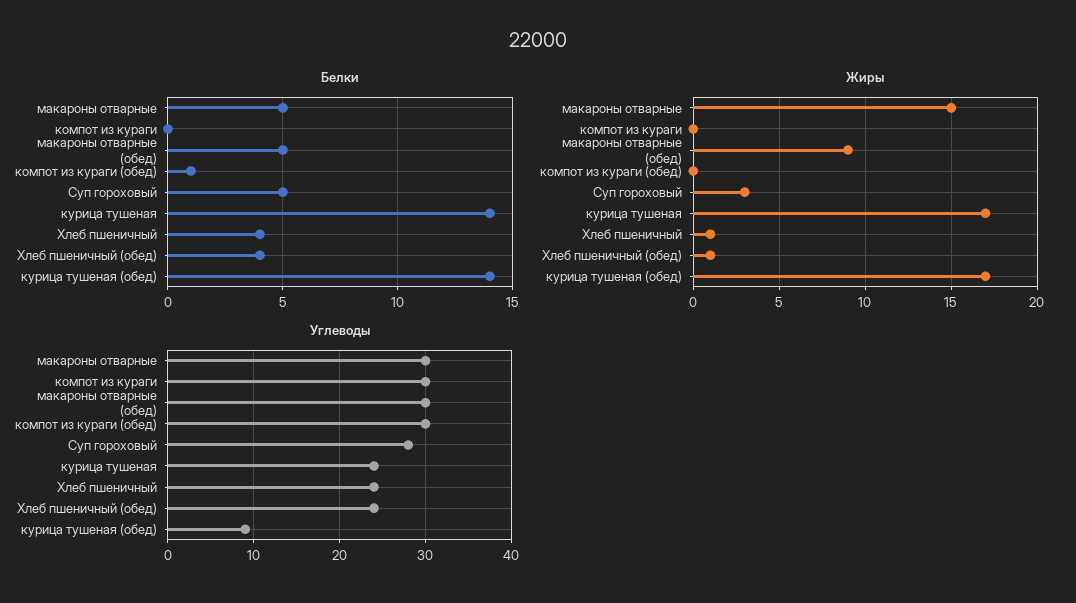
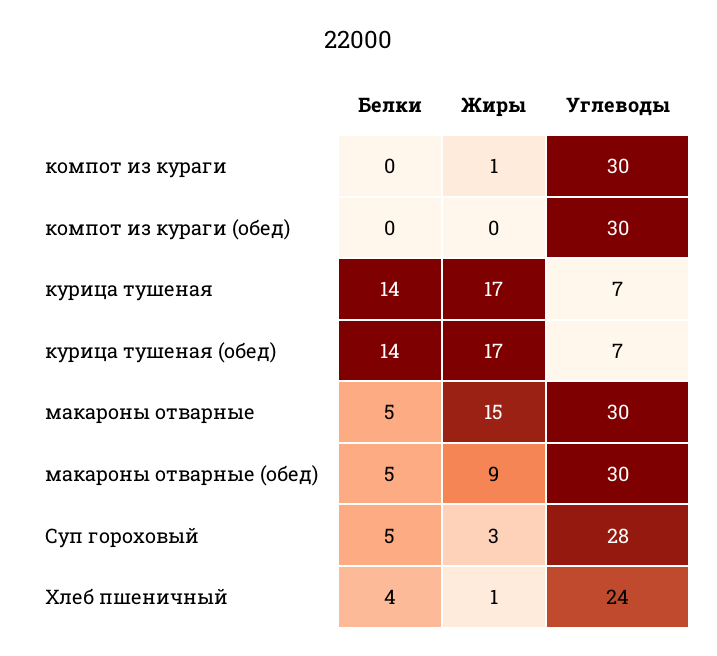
Белки, компот из кураги (обед): 1 -> 0
Белки, Хлеб пшеничный (обед): 4 -> none
Жиры, компот из кураги: 0 -> 1
Жиры, Хлеб пшеничный (обед): 1 -> none
Углеводы, курица тушеная: 24 -> 7
Углеводы, Хлеб пшеничный (обед): 24 -> none
Углеводы, курица тушеная (обед): 9 -> 7

